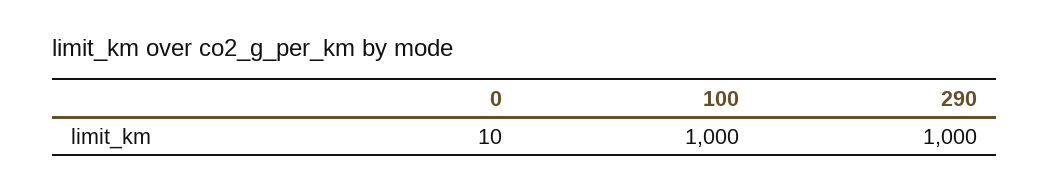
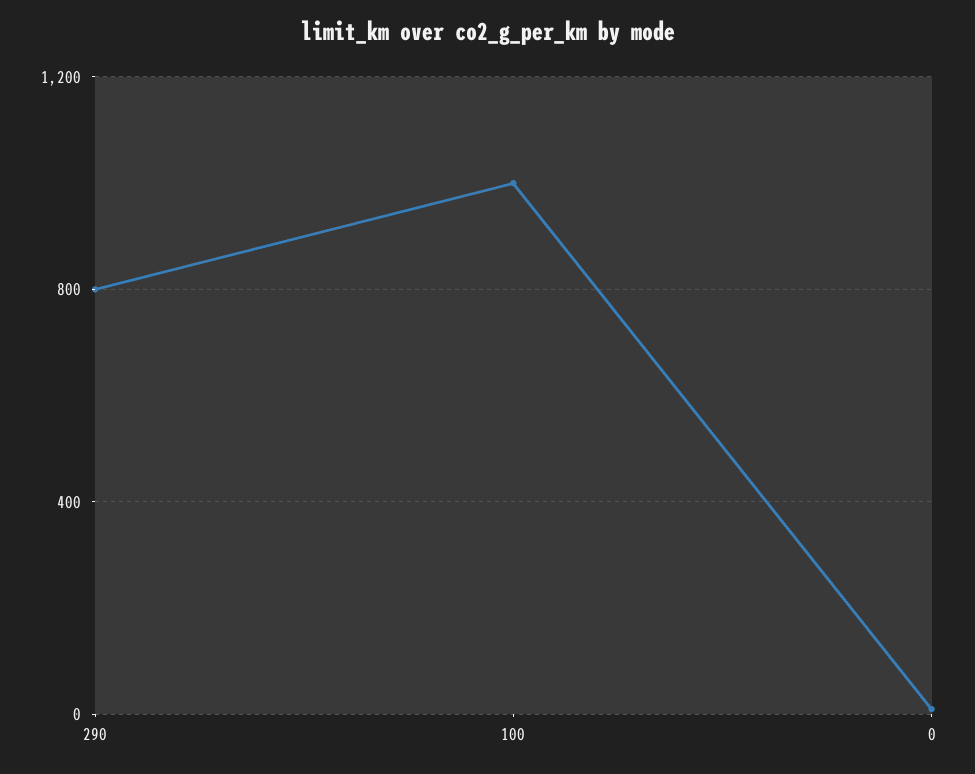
290: 1000 -> 800

